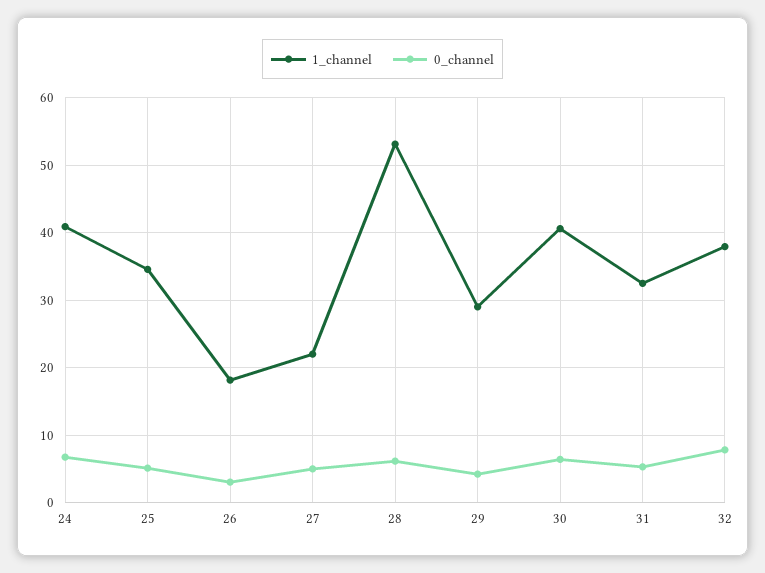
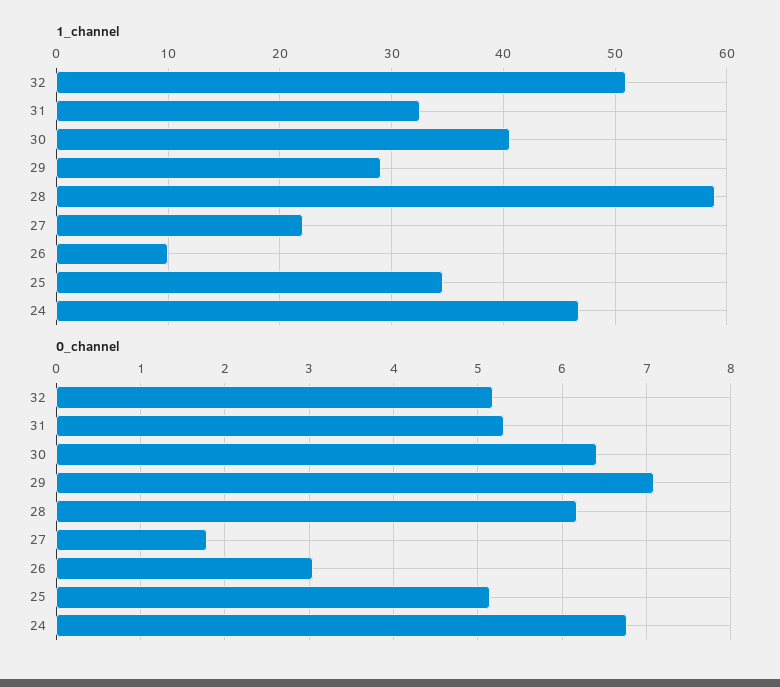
1_channel, 24: 41 -> 47
1_channel, 26: 18 -> 10
0_channel, 27: 5 -> 1.8
1_channel, 28: 53 -> 59
0_channel, 29: 4 -> 7.1
1_channel, 32: 38 -> 51
0_channel, 32: 8 -> 5.2

